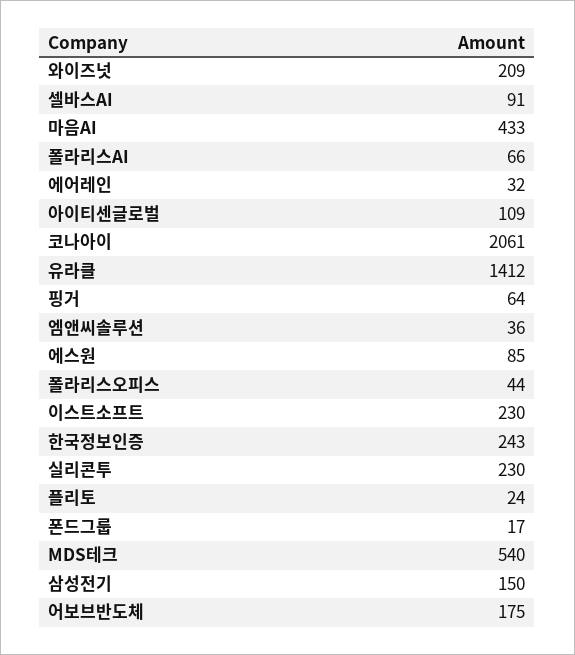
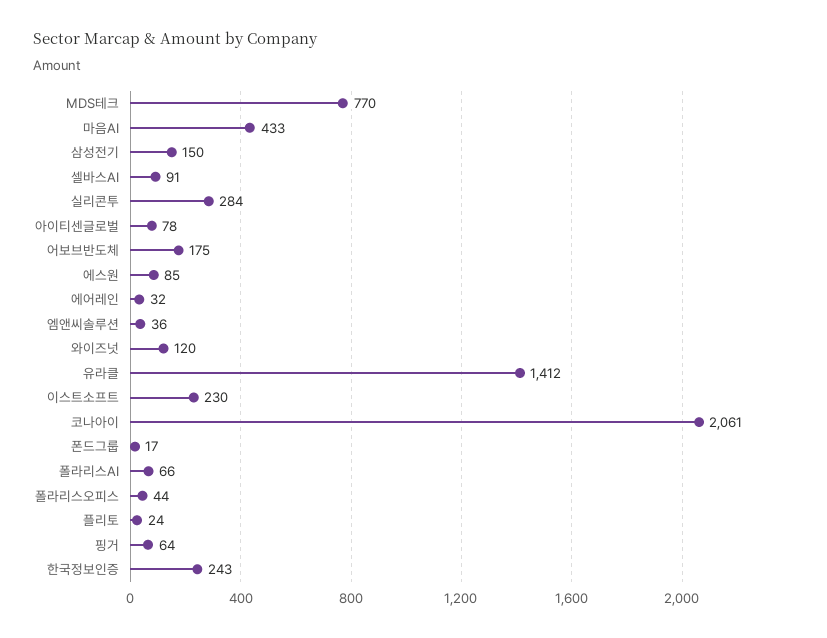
와이즈넛: 209 -> 120
아이티센글로벌: 109 -> 78
실리콘투: 230 -> 284
MDS테크: 540 -> 770

